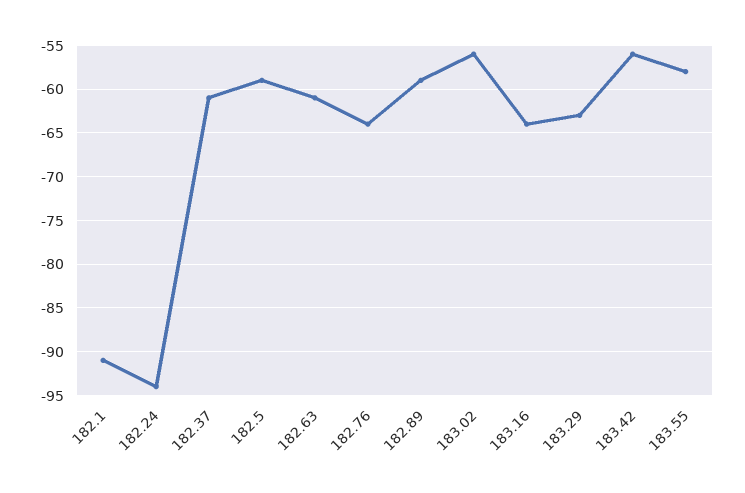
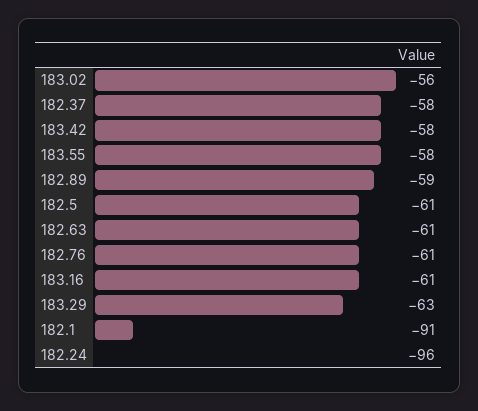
182.24: -94 -> -96
182.37: -61 -> -58
182.5: -59 -> -61
182.76: -64 -> -61
183.16: -64 -> -61
183.42: -56 -> -58

